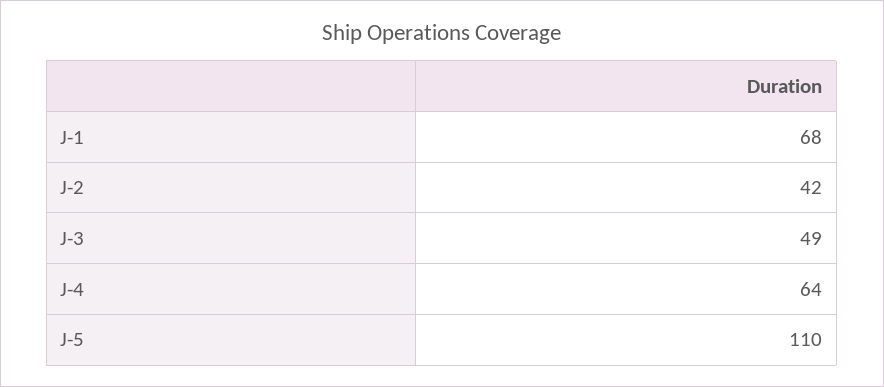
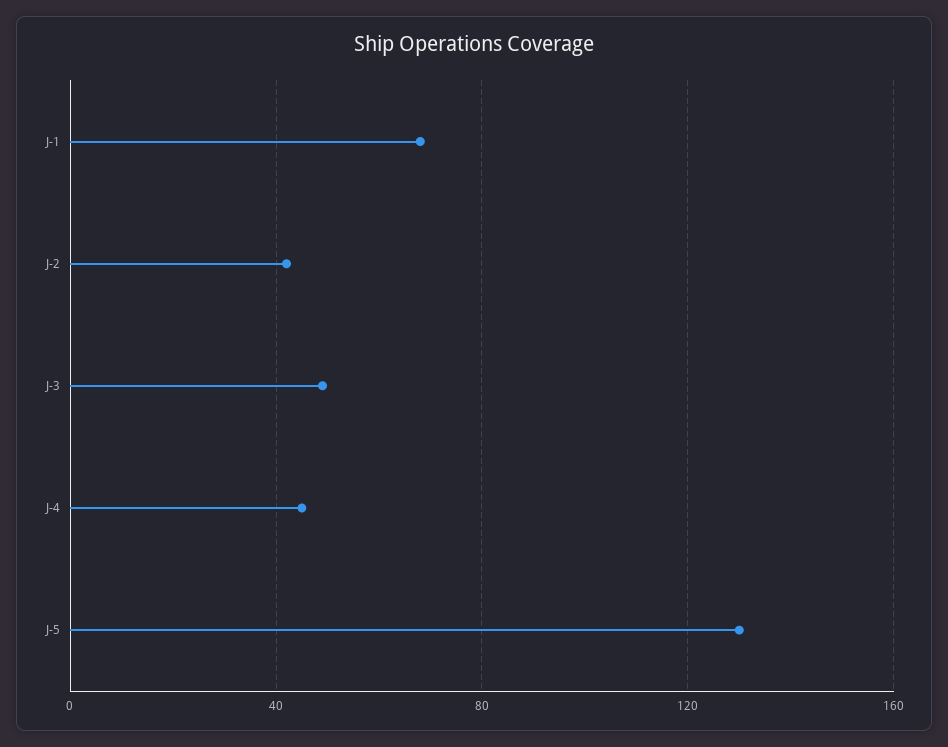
J-4: 64 -> 45
J-5: 110 -> 130

